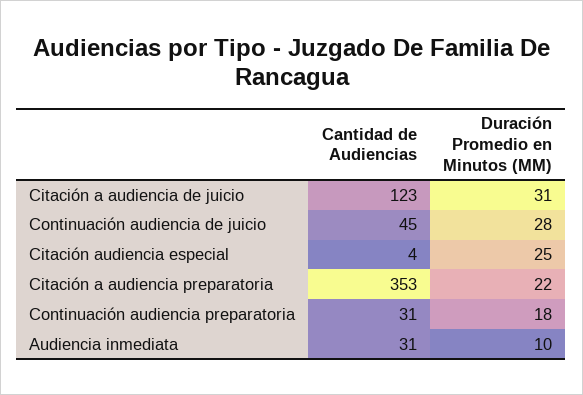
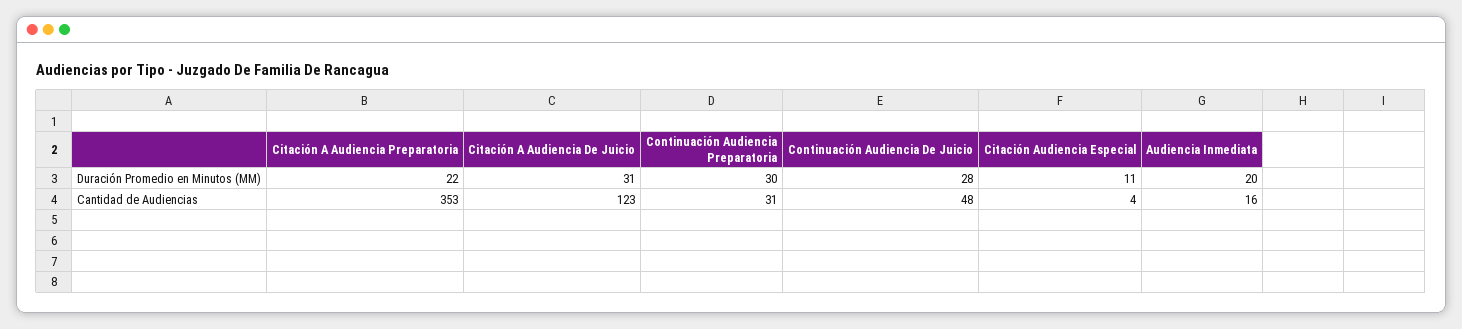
Cantidad de Audiencias, Continuación audiencia de juicio: 45 -> 48
Duración Promedio en Minutos (MM), Citación audiencia especial: 25 -> 11
Duración Promedio en Minutos (MM), Continuación audiencia preparatoria: 18 -> 30
Cantidad de Audiencias, Audiencia inmediata: 31 -> 16
Duración Promedio en Minutos (MM), Audiencia inmediata: 10 -> 20

